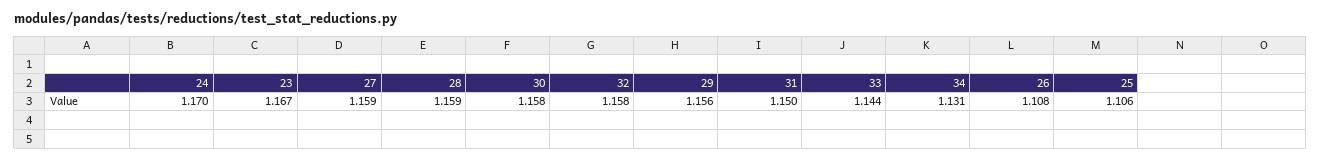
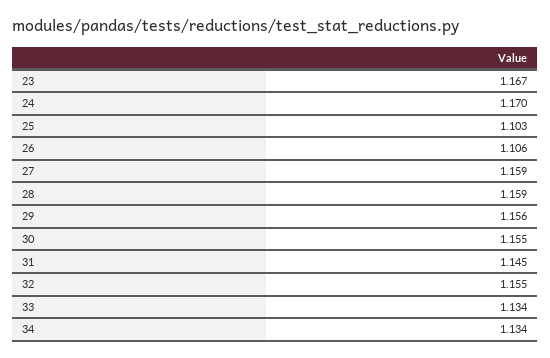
30: 1.158 -> 1.155
32: 1.158 -> 1.155
31: 1.15 -> 1.145
33: 1.144 -> 1.134
34: 1.131 -> 1.134
26: 1.108 -> 1.106
25: 1.106 -> 1.103

